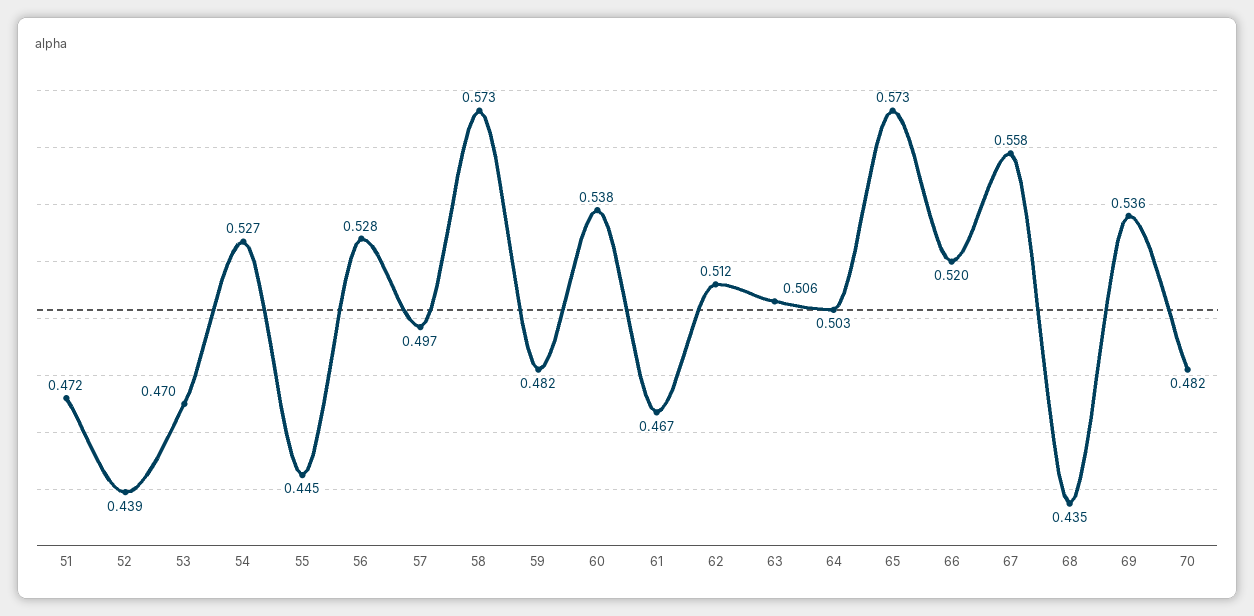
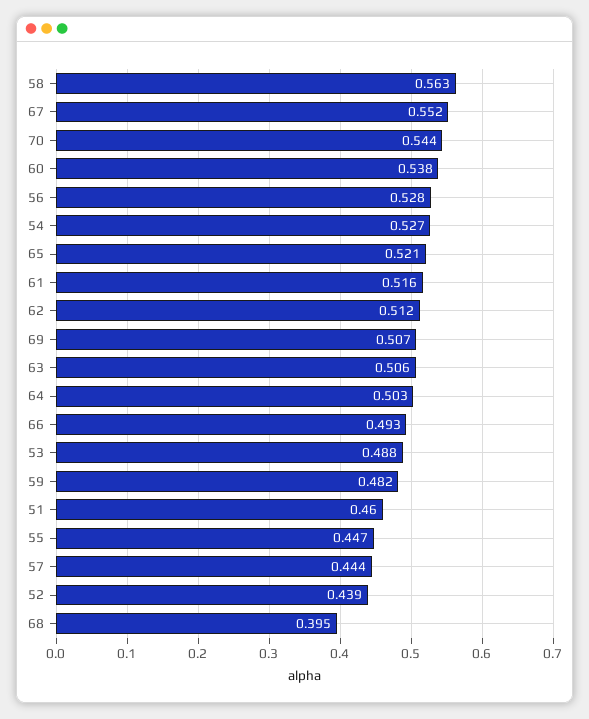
51: 0.472 -> 0.46
53: 0.47 -> 0.488
55: 0.445 -> 0.447
57: 0.497 -> 0.444
58: 0.573 -> 0.563
61: 0.467 -> 0.516
65: 0.573 -> 0.521
66: 0.52 -> 0.493
67: 0.558 -> 0.552
68: 0.435 -> 0.395
69: 0.536 -> 0.507
70: 0.482 -> 0.544

